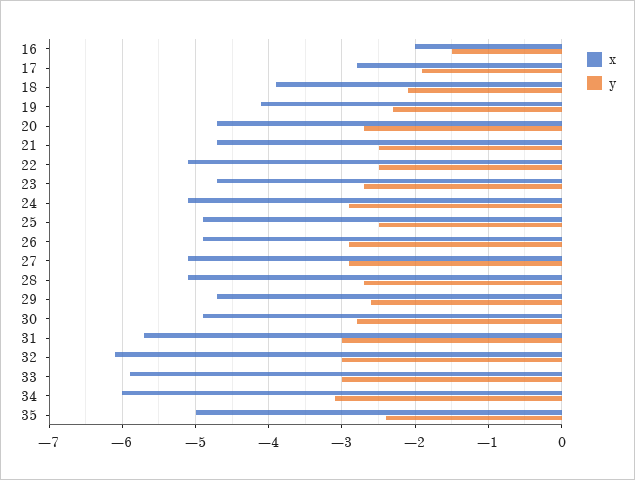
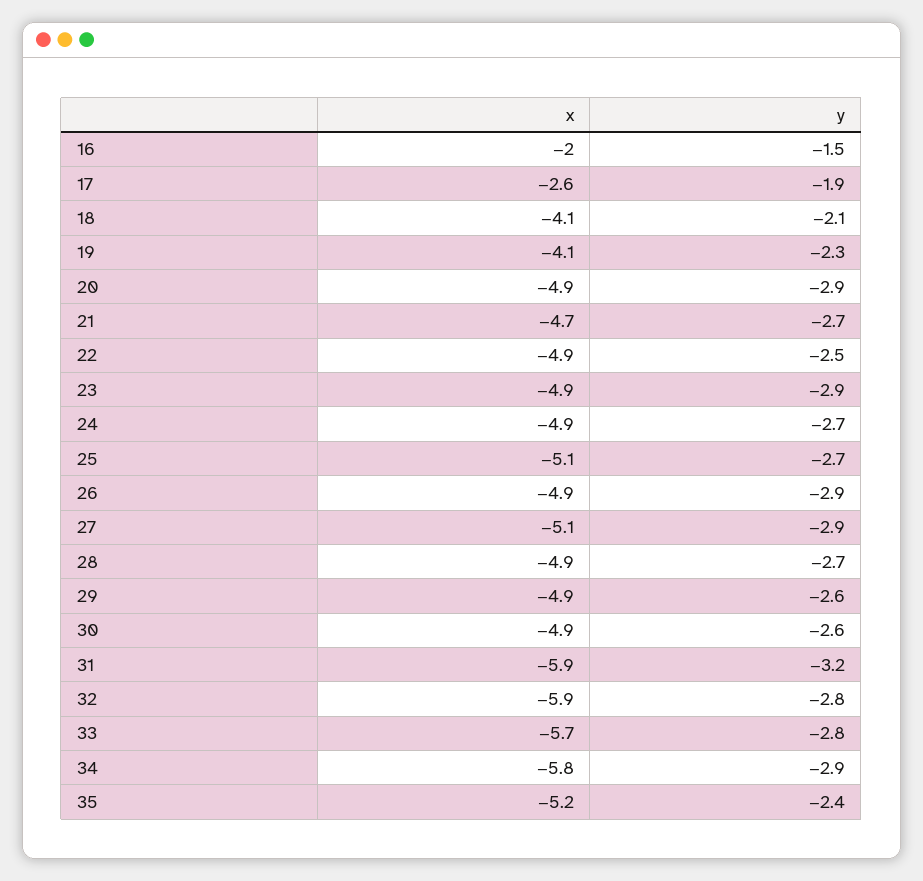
x, 17: -2.8 -> -2.6
x, 18: -3.9 -> -4.1
x, 20: -4.7 -> -4.9
y, 20: -2.7 -> -2.9
y, 21: -2.5 -> -2.7
x, 22: -5.1 -> -4.9
x, 23: -4.7 -> -4.9
y, 23: -2.7 -> -2.9
x, 24: -5.1 -> -4.9
y, 24: -2.9 -> -2.7
x, 25: -4.9 -> -5.1
y, 25: -2.5 -> -2.7
x, 28: -5.1 -> -4.9
x, 29: -4.7 -> -4.9
y, 30: -2.8 -> -2.6
x, 31: -5.7 -> -5.9
y, 31: -3 -> -3.2
x, 32: -6.1 -> -5.9
y, 32: -3 -> -2.8
x, 33: -5.9 -> -5.7
y, 33: -3 -> -2.8
x, 34: -6 -> -5.8
y, 34: -3.1 -> -2.9
x, 35: -5 -> -5.2

